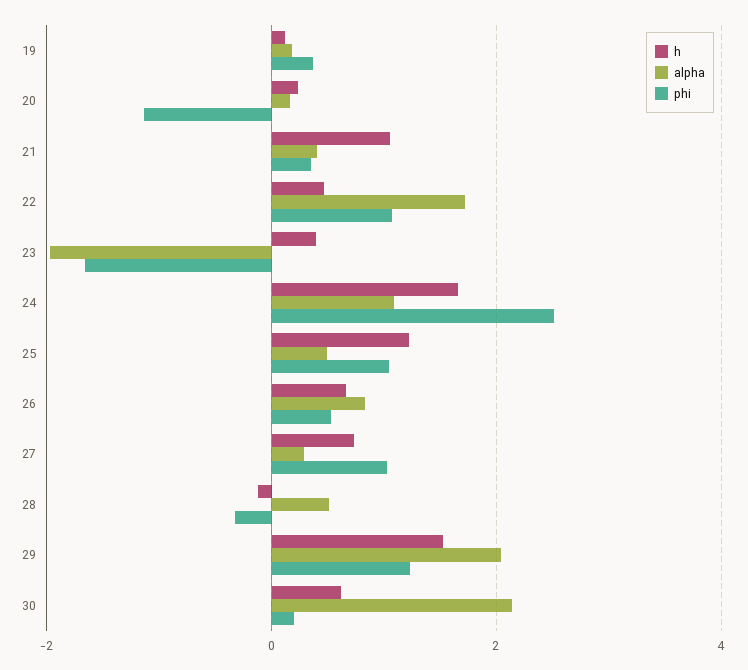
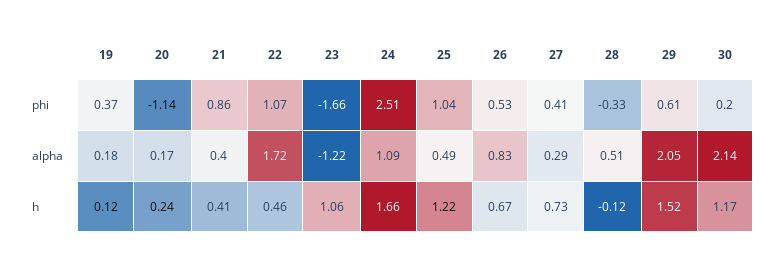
h, 21: 1 -> 0.41
phi, 21: 0.4 -> 0.86
h, 23: 0.4 -> 1.06
alpha, 23: -2 -> -1.22
phi, 27: 1 -> 0.41
phi, 29: 1.2 -> 0.61
h, 30: 0.6 -> 1.17

